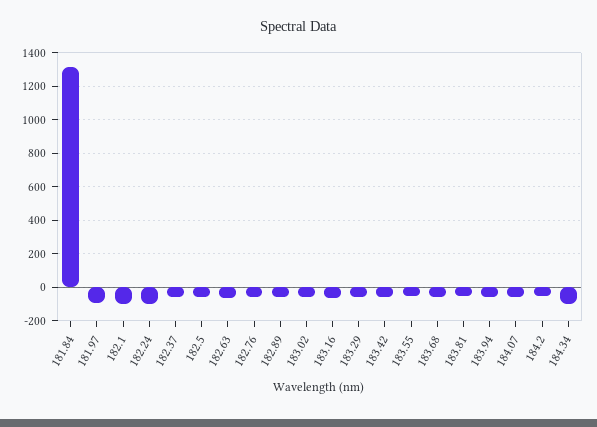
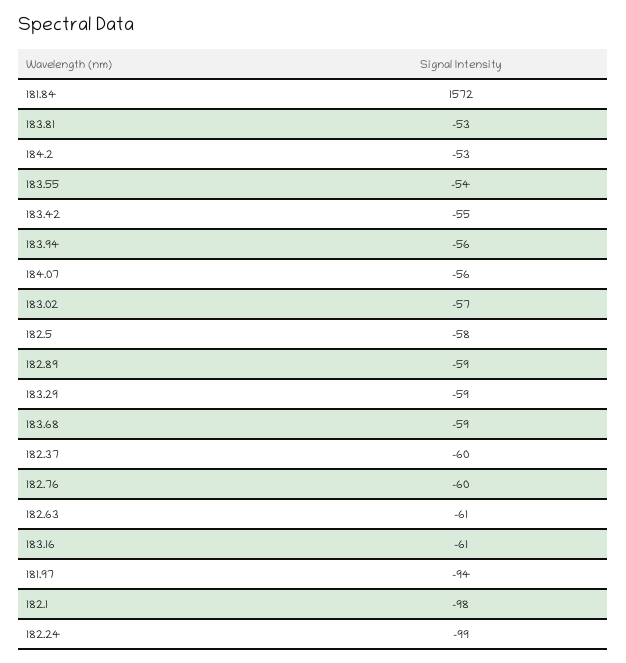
181.84: 1300 -> 1572
184.34: -100 -> none

